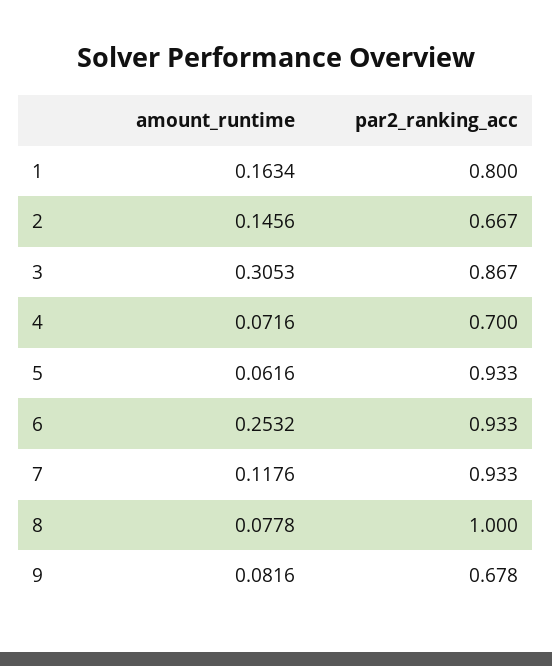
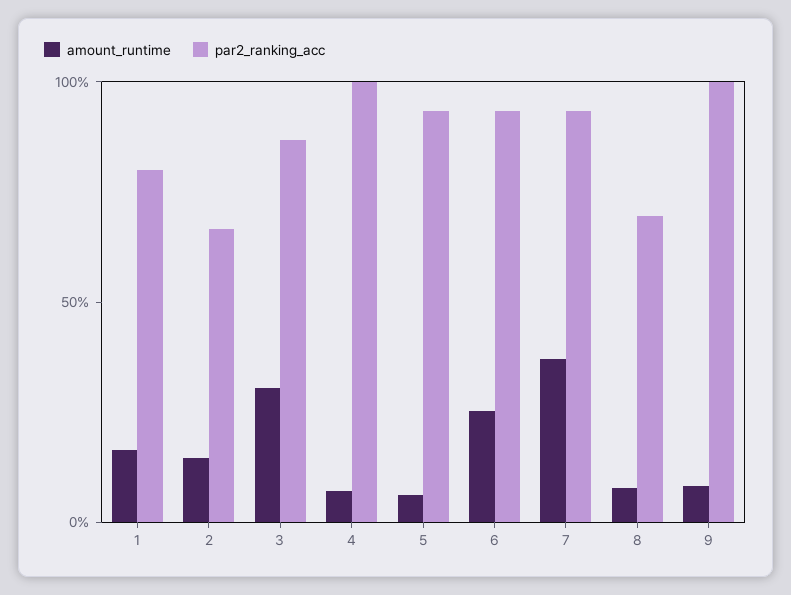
par2_ranking_acc, 4: 0.7 -> 1
amount_runtime, 7: 0.1176 -> 0.4
par2_ranking_acc, 8: 1 -> 0.7
par2_ranking_acc, 9: 0.678 -> 1

